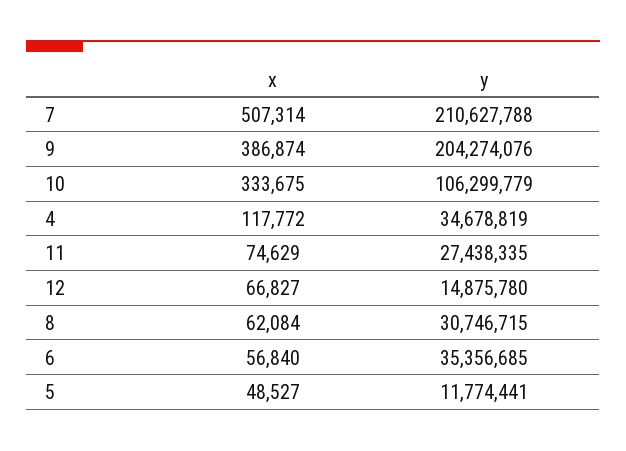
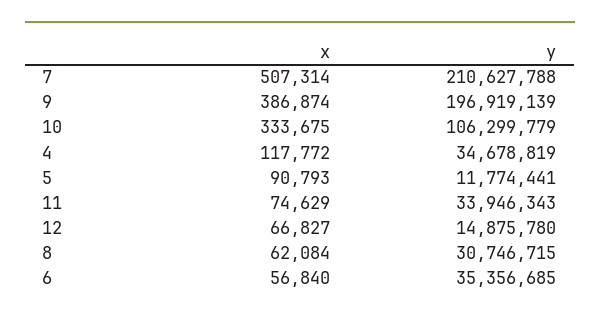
y, 9: 204274076 -> 196919139
y, 11: 27438335 -> 33946343
x, 5: 48527 -> 90793

